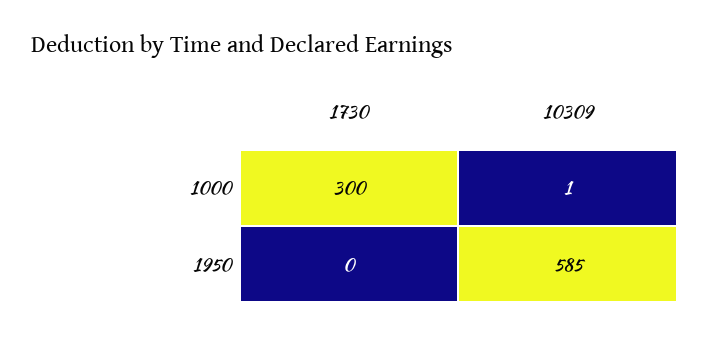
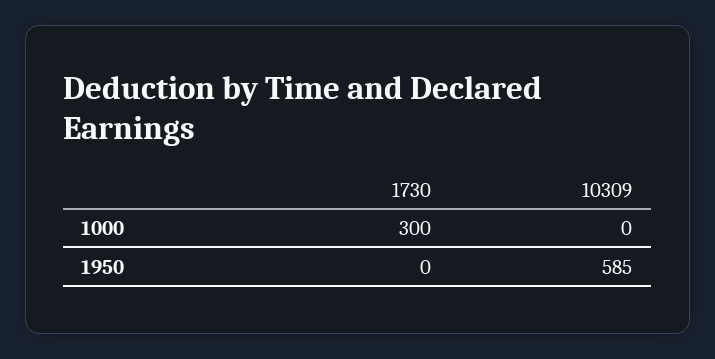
10309, 1000: 1 -> 0

